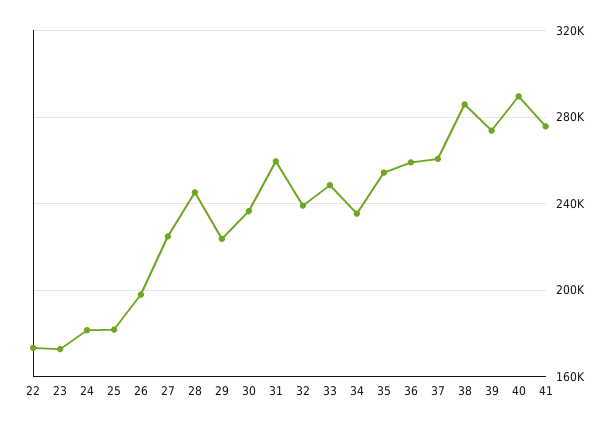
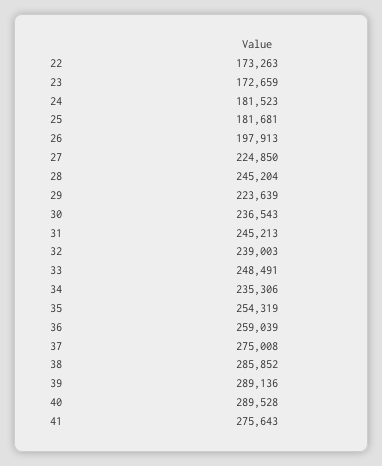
31: 260000 -> 245213
37: 260000 -> 275008
39: 275000 -> 289136

